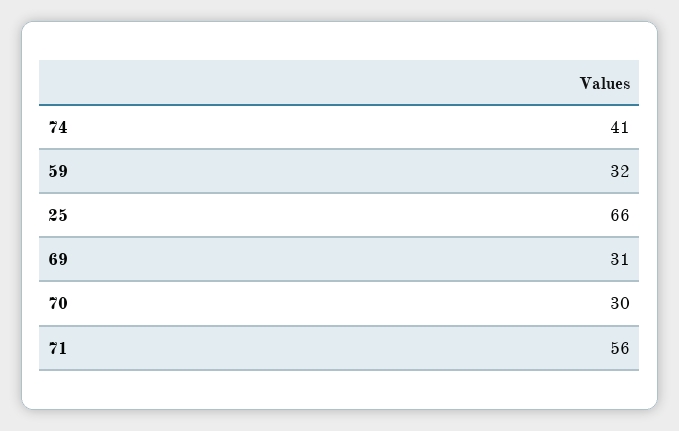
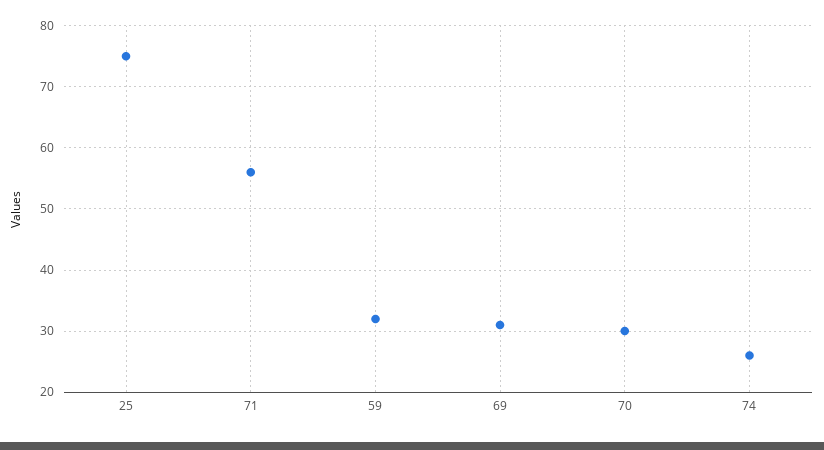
74: 41 -> 26
25: 66 -> 75

